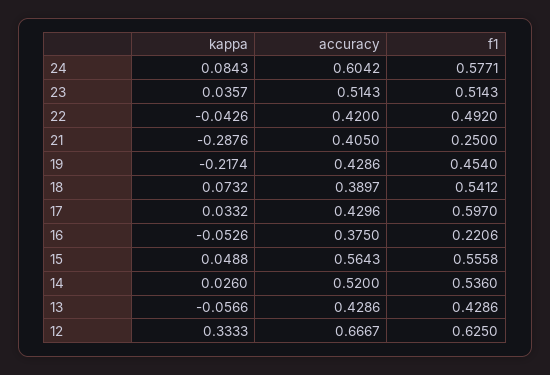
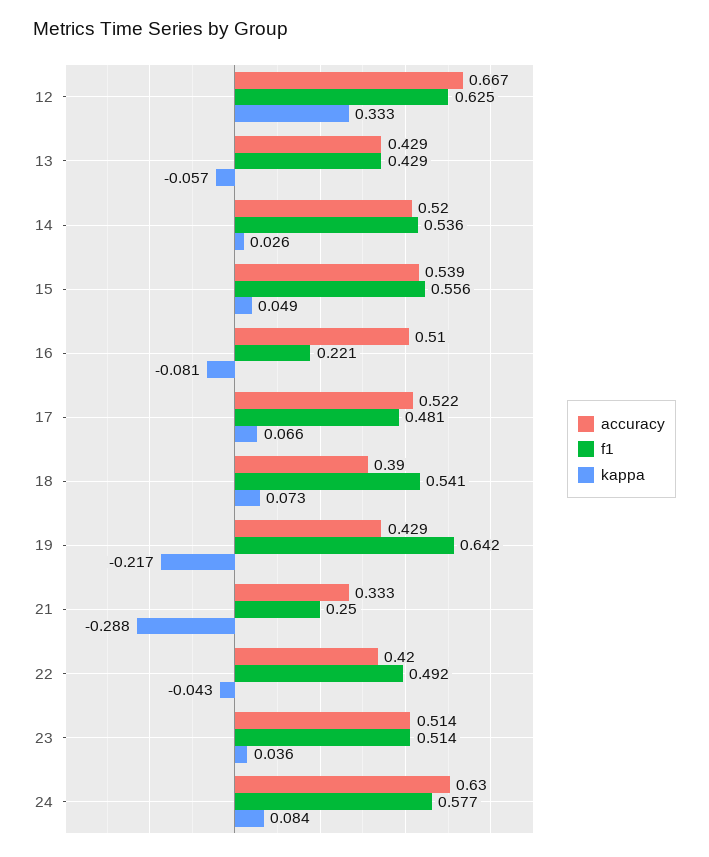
accuracy, 24: 0.6042 -> 0.63
accuracy, 21: 0.405 -> 0.333
f1, 19: 0.454 -> 0.642
kappa, 17: 0.0332 -> 0.066
accuracy, 17: 0.4296 -> 0.522
f1, 17: 0.597 -> 0.481
kappa, 16: -0.0526 -> -0.081
accuracy, 16: 0.375 -> 0.51
accuracy, 15: 0.5643 -> 0.539

